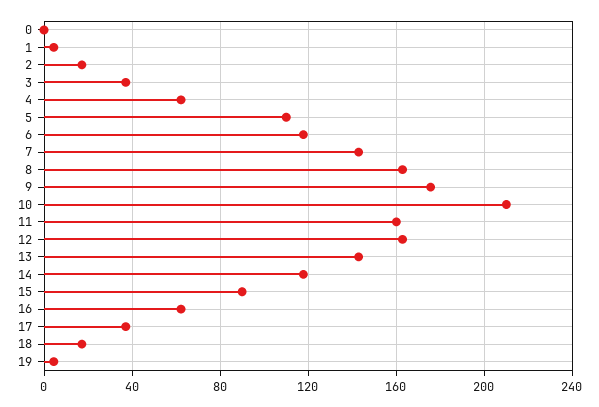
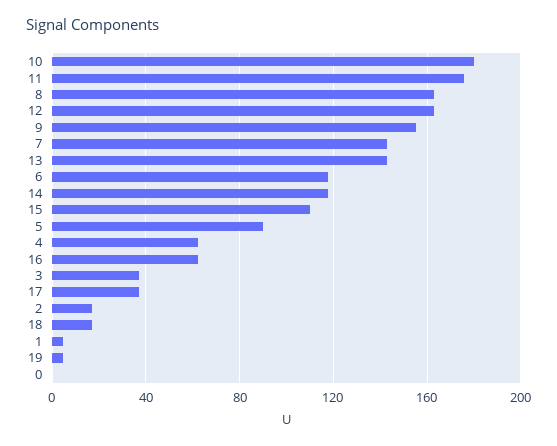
5: 110 -> 90
9: 175 -> 155
10: 210 -> 180
11: 160 -> 175
15: 90 -> 110

